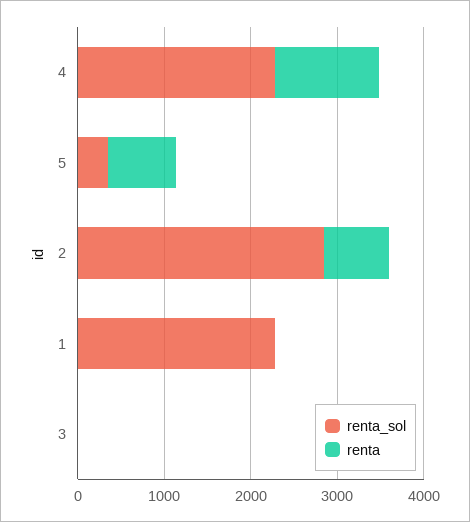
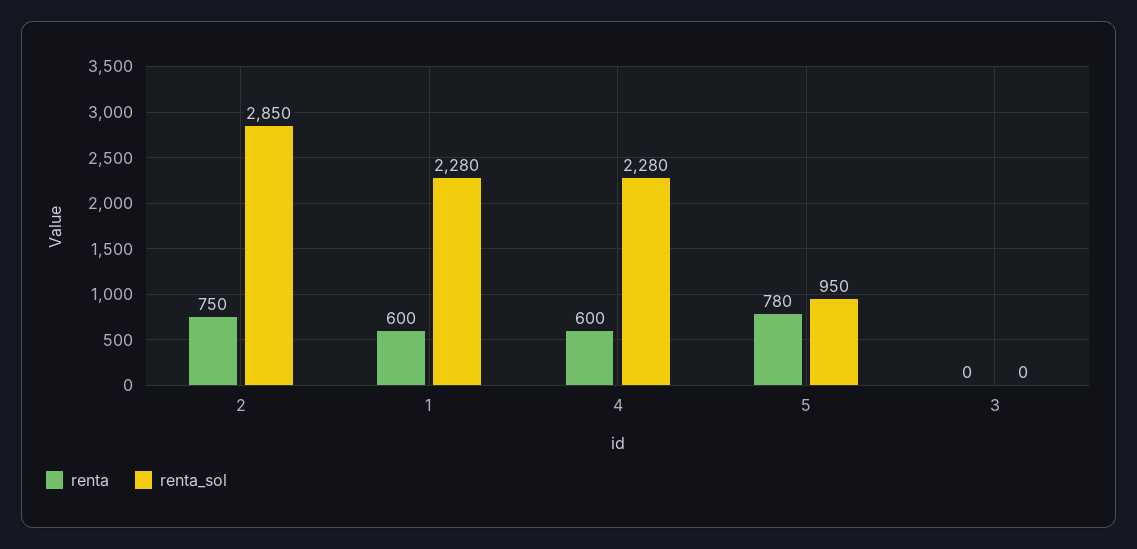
renta, 4: 1200 -> 600
renta_sol, 5: 400 -> 950
renta, 1: 0 -> 600

